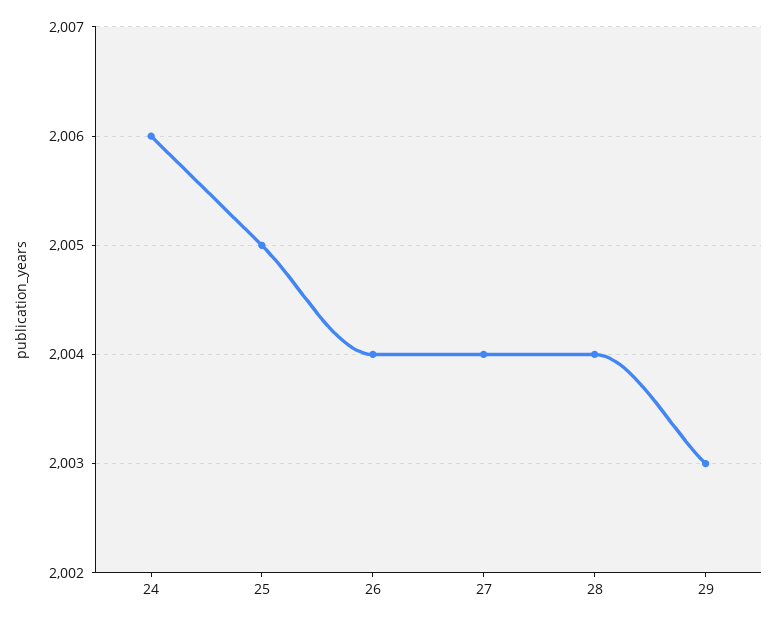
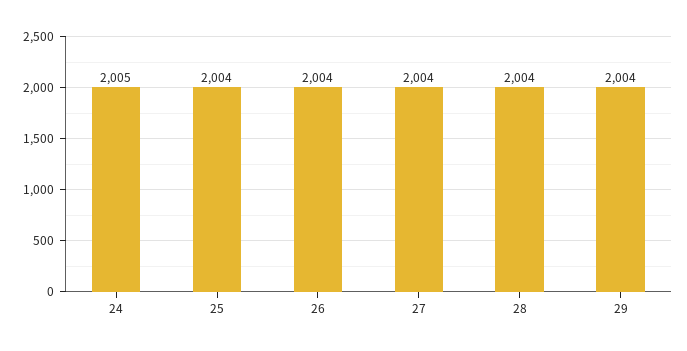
24: 2006 -> 2005
25: 2005 -> 2004
29: 2003 -> 2004

